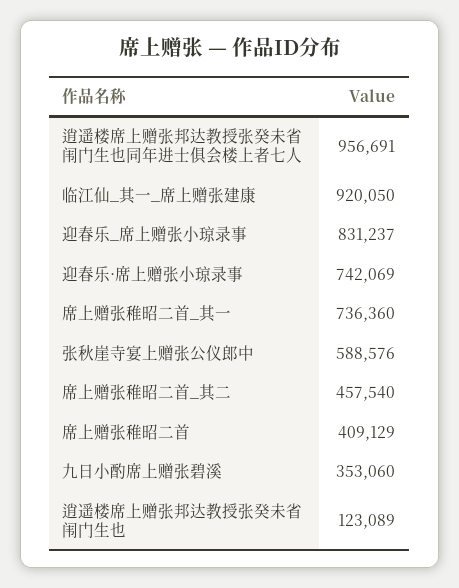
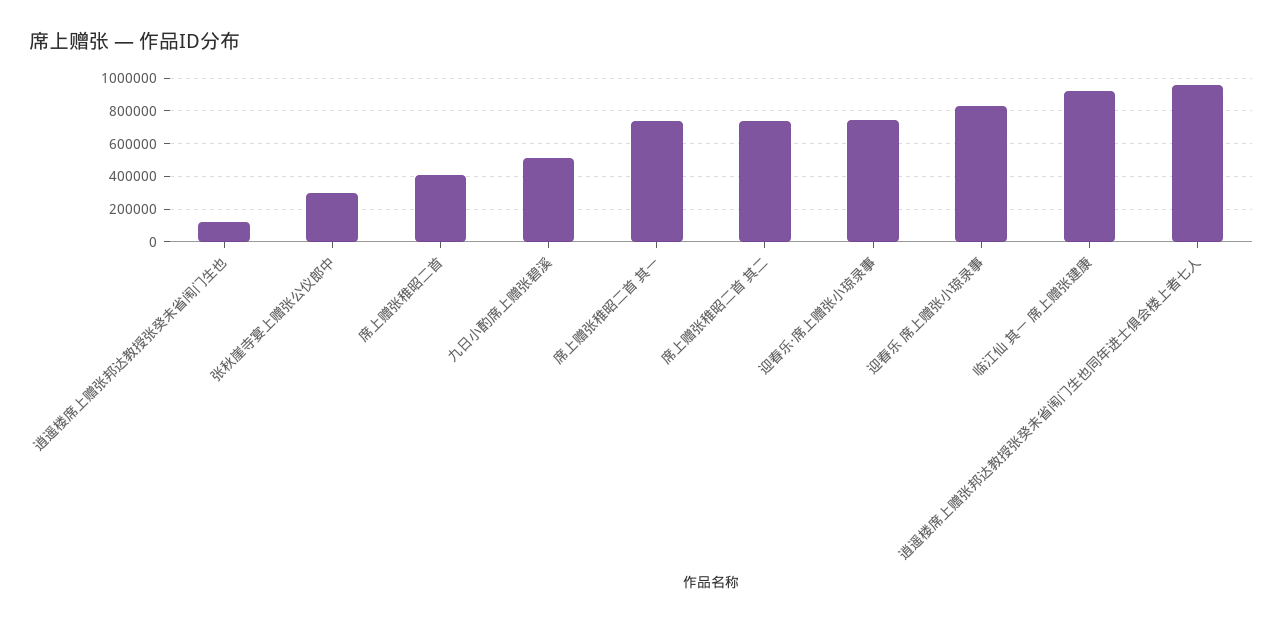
张秋崖寺宴上赠张公仪郎中: 588576 -> 300000
席上赠张稚昭二首_其二: 457540 -> 750000
九日小酌席上赠张碧溪: 353060 -> 500000

